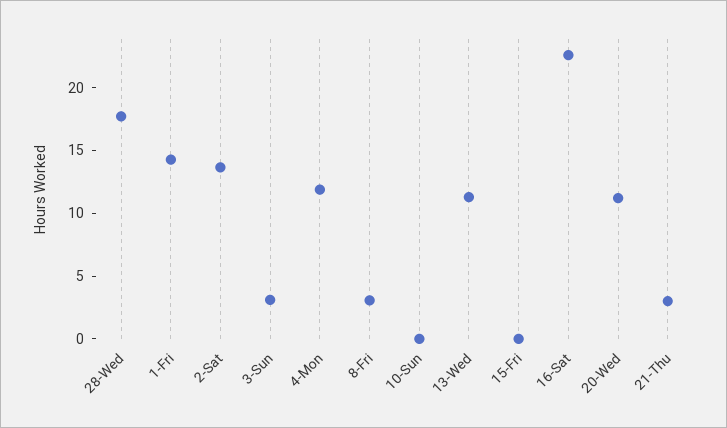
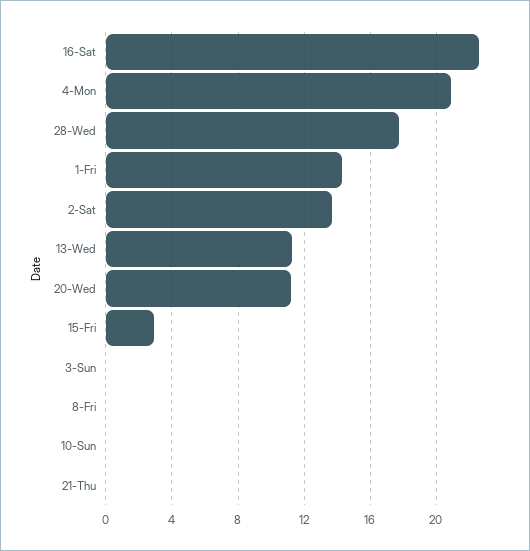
3-Sun: 3 -> 0
4-Mon: 12 -> 21
8-Fri: 3 -> 0
15-Fri: 0 -> 3
21-Thu: 3 -> 0

